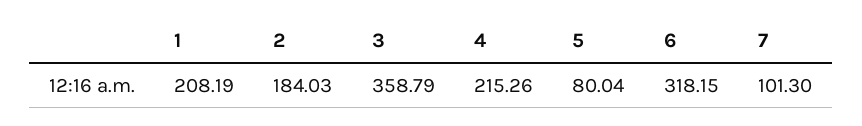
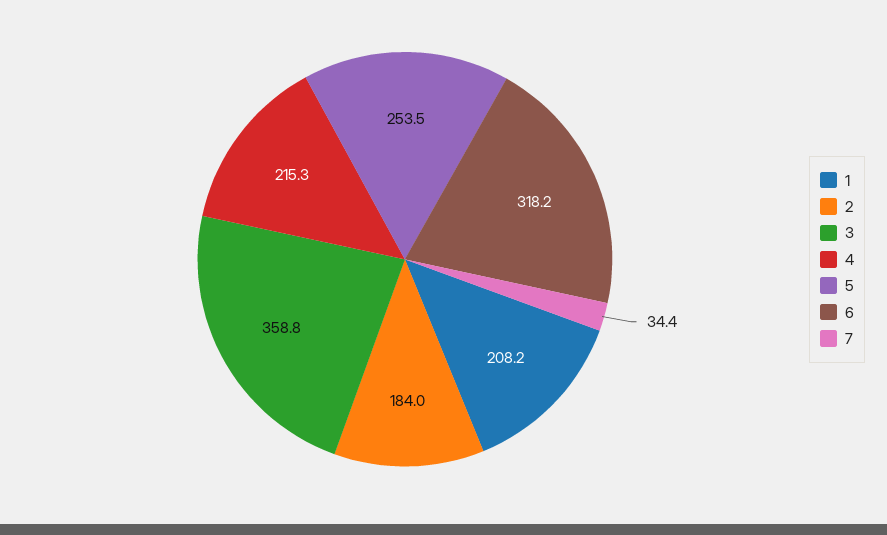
5: 80.04 -> 253.5
7: 101.3 -> 34.4

